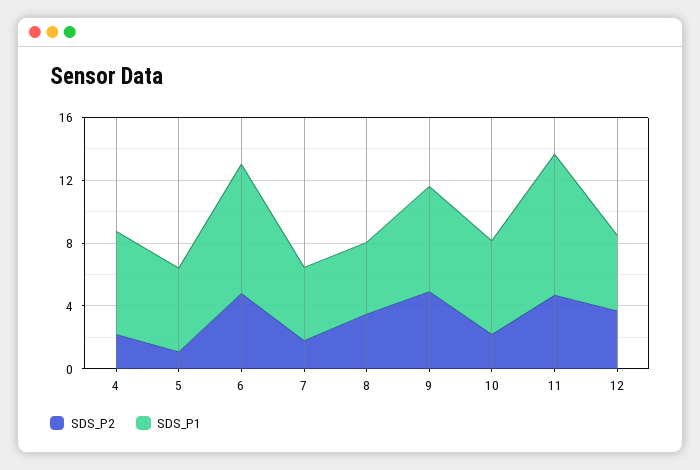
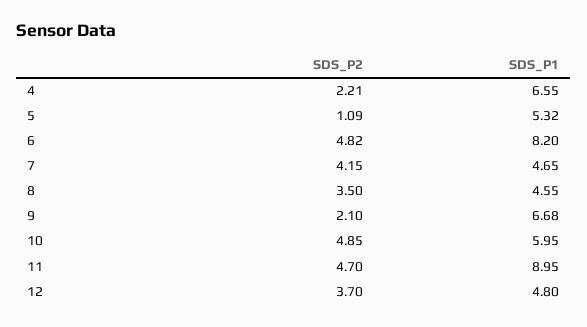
SDS_P2, 7: 2 -> 4.15
SDS_P2, 9: 5 -> 2.1
SDS_P2, 10: 2 -> 4.85

